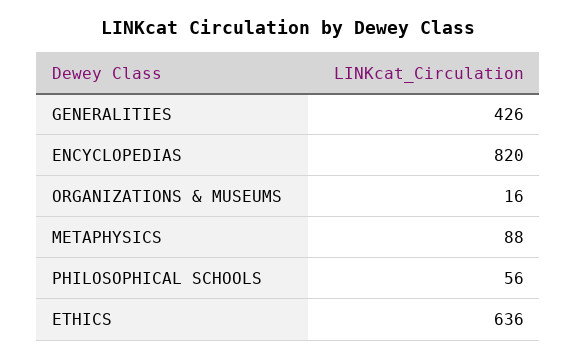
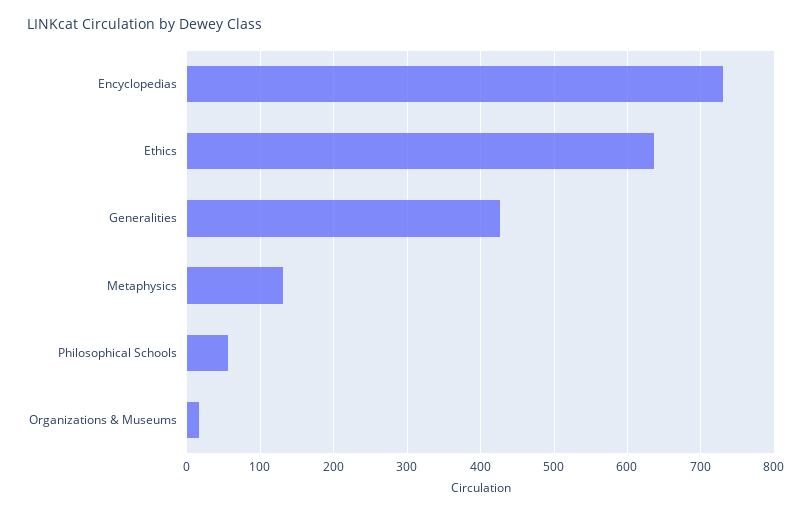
ENCYCLOPEDIAS: 820 -> 730
METAPHYSICS: 88 -> 130

